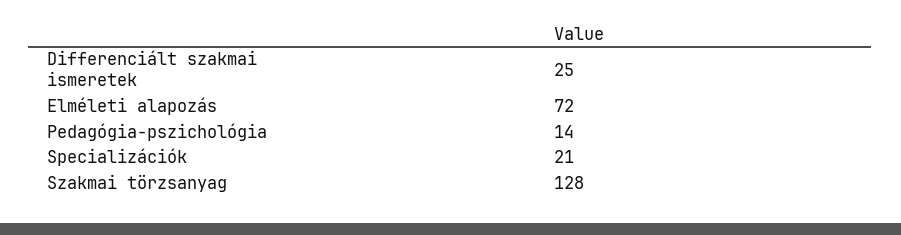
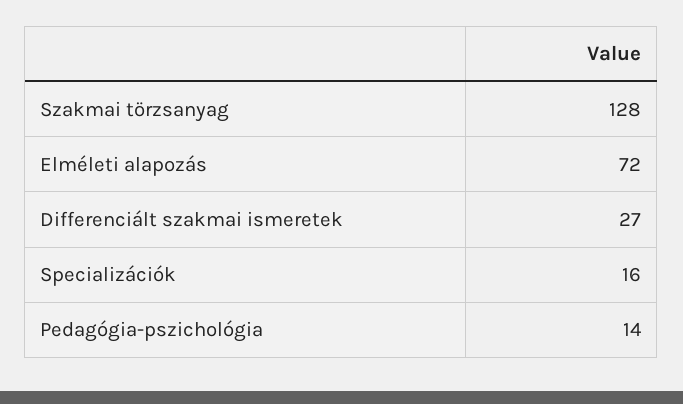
Differenciált szakmai ismeretek: 25 -> 27
Specializációk: 21 -> 16

